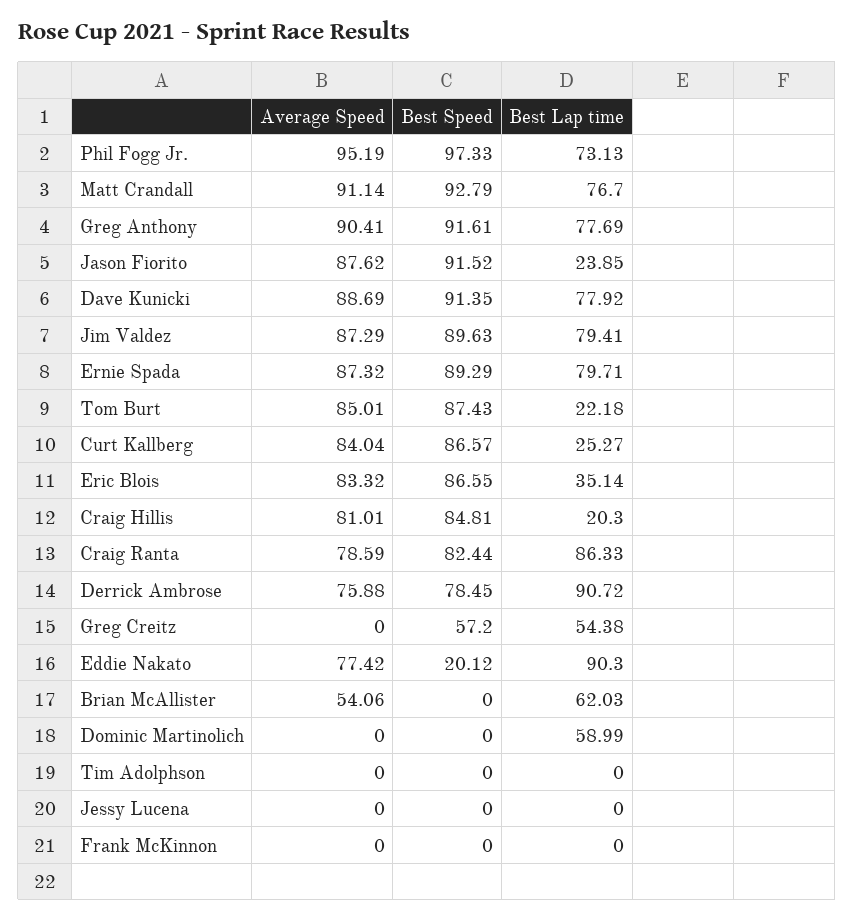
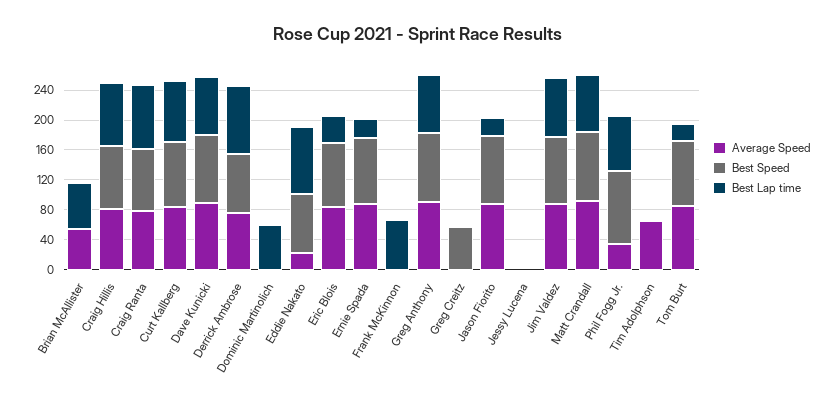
Average Speed, Phil Fogg Jr.: 95.19 -> 40
Best Lap time, Ernie Spada: 79.71 -> 20
Best Lap time, Curt Kallberg: 25.27 -> 80
Best Lap time, Craig Hillis: 20.3 -> 80
Best Lap time, Greg Creitz: 54.38 -> 0
Average Speed, Eddie Nakato: 77.42 -> 20
Best Speed, Eddie Nakato: 20.12 -> 80
Average Speed, Tim Adolphson: 0 -> 60
Best Lap time, Frank McKinnon: 0 -> 60

